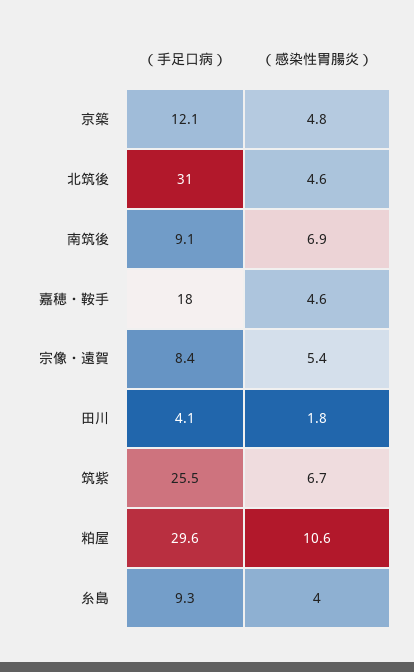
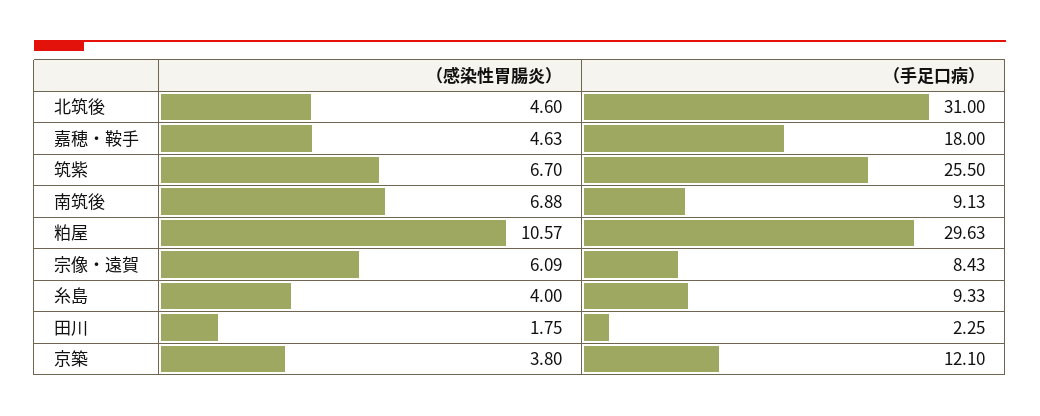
（感染性胃腸炎）, 京築: 4.8 -> 3.8
（感染性胃腸炎）, 宗像・遠賀: 5.4 -> 6.09
（手足口病）, 田川: 4.1 -> 2.25

